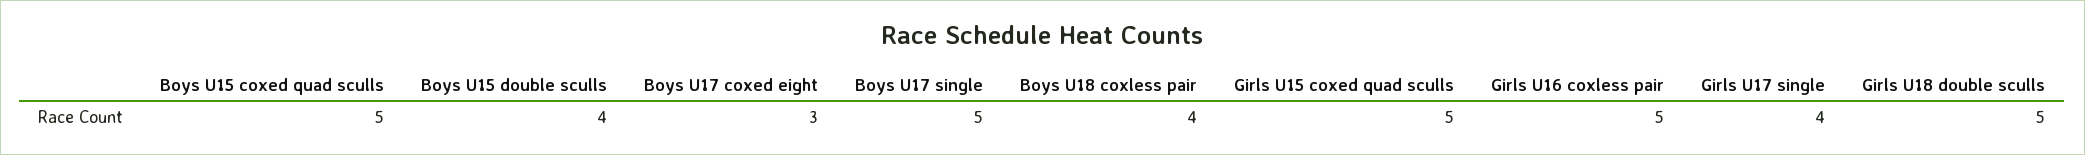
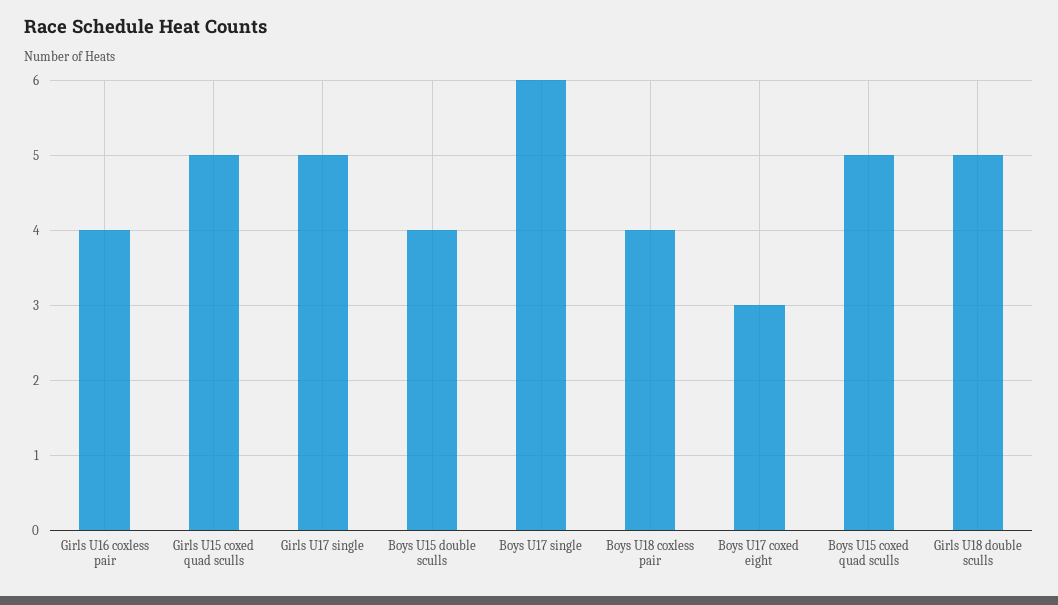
Boys U17 single: 5 -> 6
Girls U16 coxless pair: 5 -> 4
Girls U17 single: 4 -> 5

